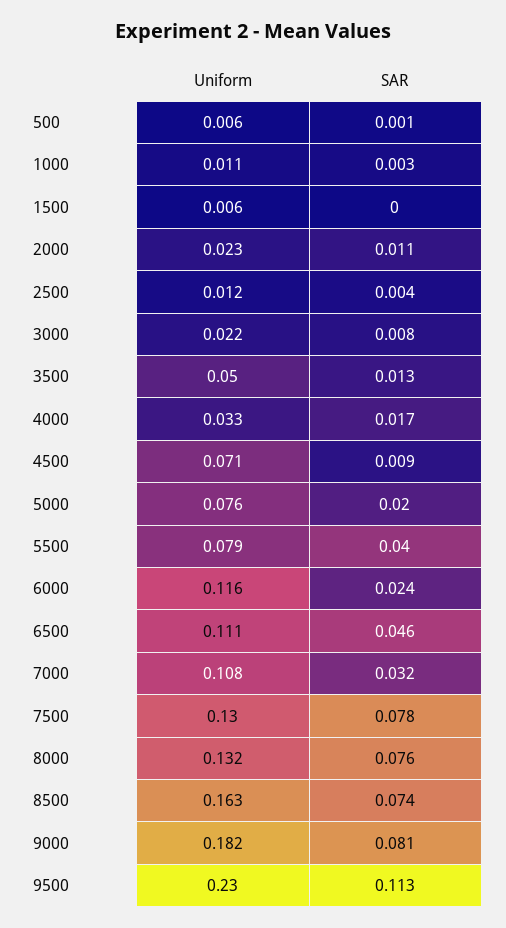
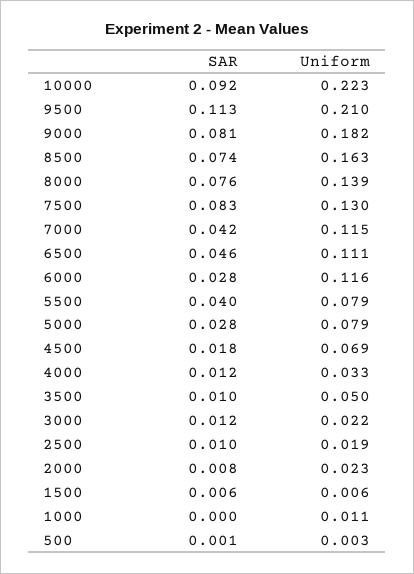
Uniform, 500: 0.006 -> 0.003
SAR, 1000: 0.003 -> 0
SAR, 1500: 0 -> 0.006
SAR, 2000: 0.011 -> 0.008
Uniform, 2500: 0.012 -> 0.019
SAR, 2500: 0.004 -> 0.01
SAR, 3000: 0.008 -> 0.012
SAR, 3500: 0.013 -> 0.01
SAR, 4000: 0.017 -> 0.012
Uniform, 4500: 0.071 -> 0.069
SAR, 4500: 0.009 -> 0.018
Uniform, 5000: 0.076 -> 0.079
SAR, 5000: 0.02 -> 0.028
SAR, 6000: 0.024 -> 0.028
Uniform, 7000: 0.108 -> 0.115
SAR, 7000: 0.032 -> 0.042
SAR, 7500: 0.078 -> 0.083
Uniform, 8000: 0.132 -> 0.139
Uniform, 9500: 0.23 -> 0.21
SAR, 10000: none -> 0.092
Uniform, 10000: none -> 0.223

